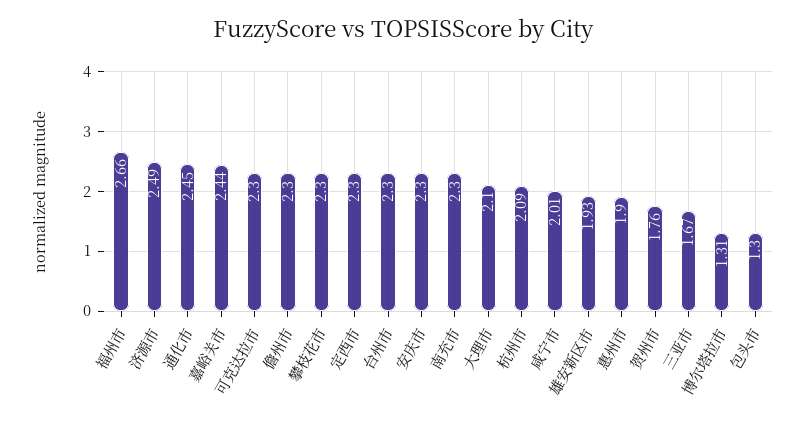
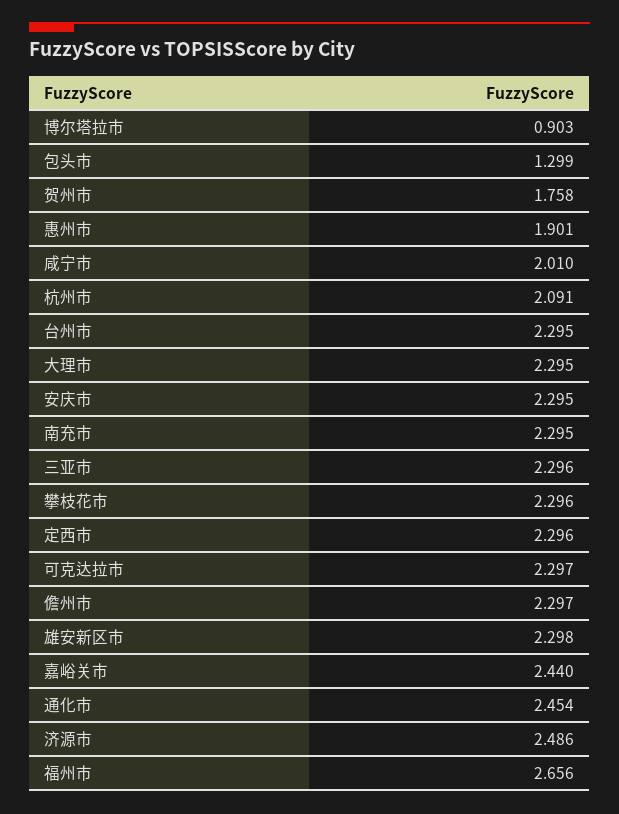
大理市: 2.1 -> 2.295
雄安新区市: 1.93 -> 2.298
三亚市: 1.67 -> 2.296
博尔塔拉市: 1.31 -> 0.903

